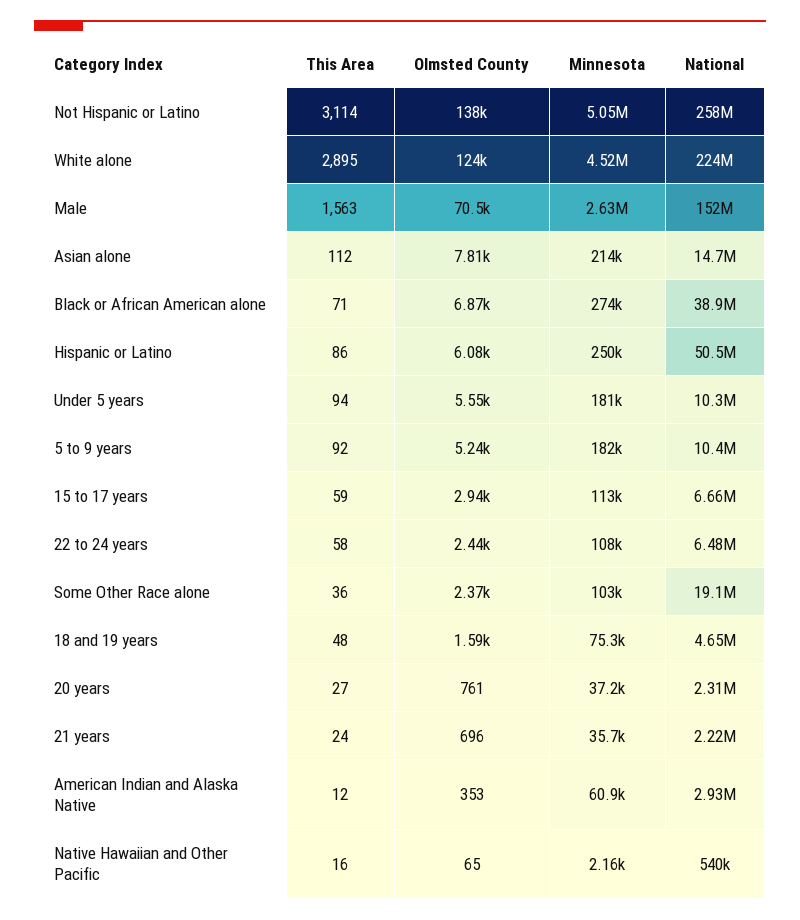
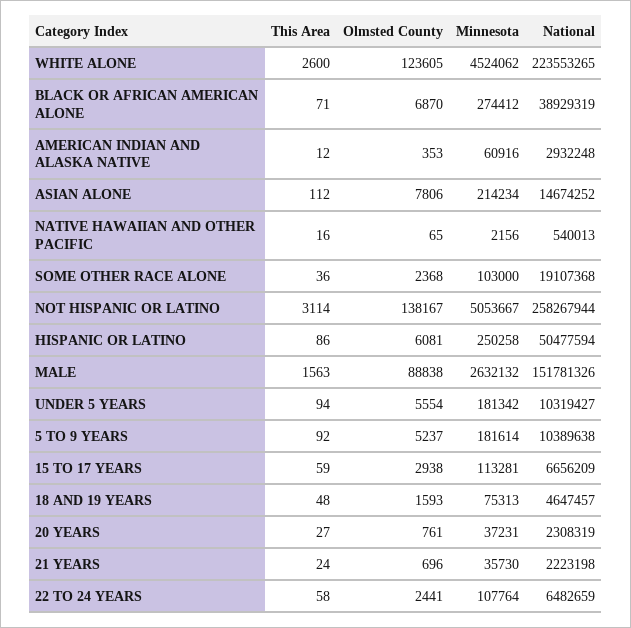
This Area, White alone: 2895 -> 2600
Olmsted County, Male: 70500 -> 88838

